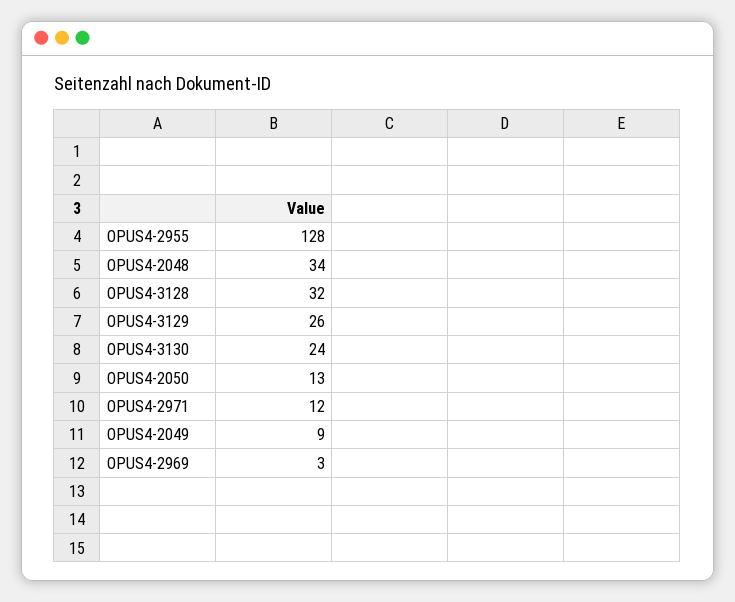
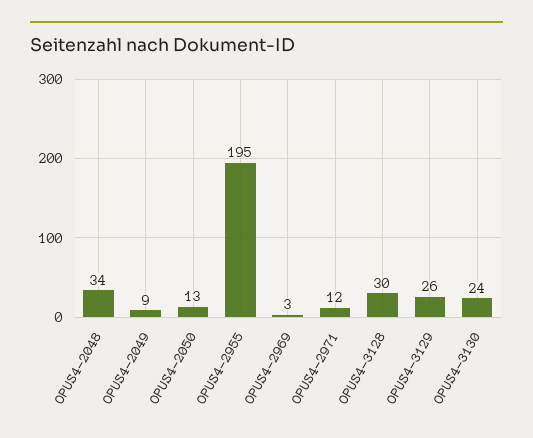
OPUS4-2955: 128 -> 195
OPUS4-3128: 32 -> 30

